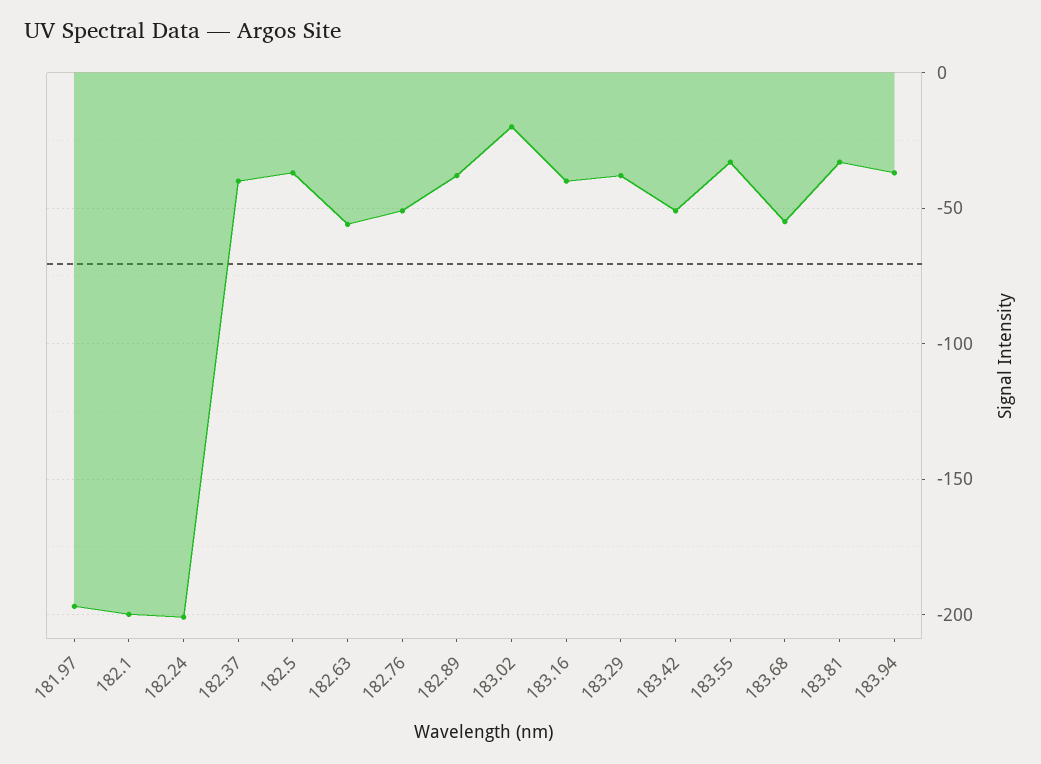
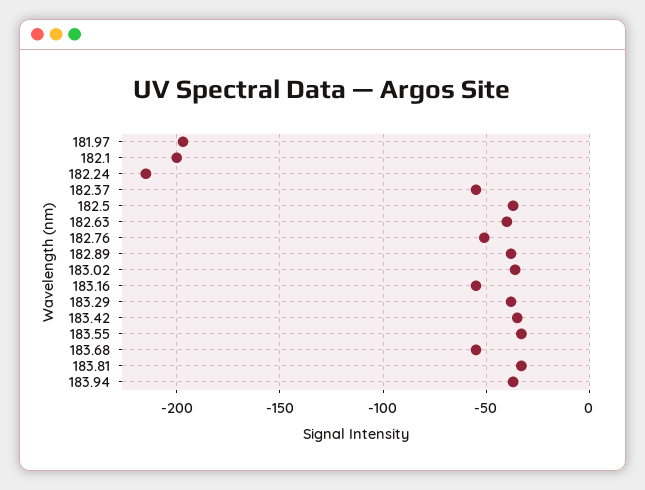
182.24: -200 -> -215
182.37: -40 -> -55
182.63: -55 -> -40
183.02: -20 -> -35
183.16: -40 -> -55
183.42: -50 -> -35

